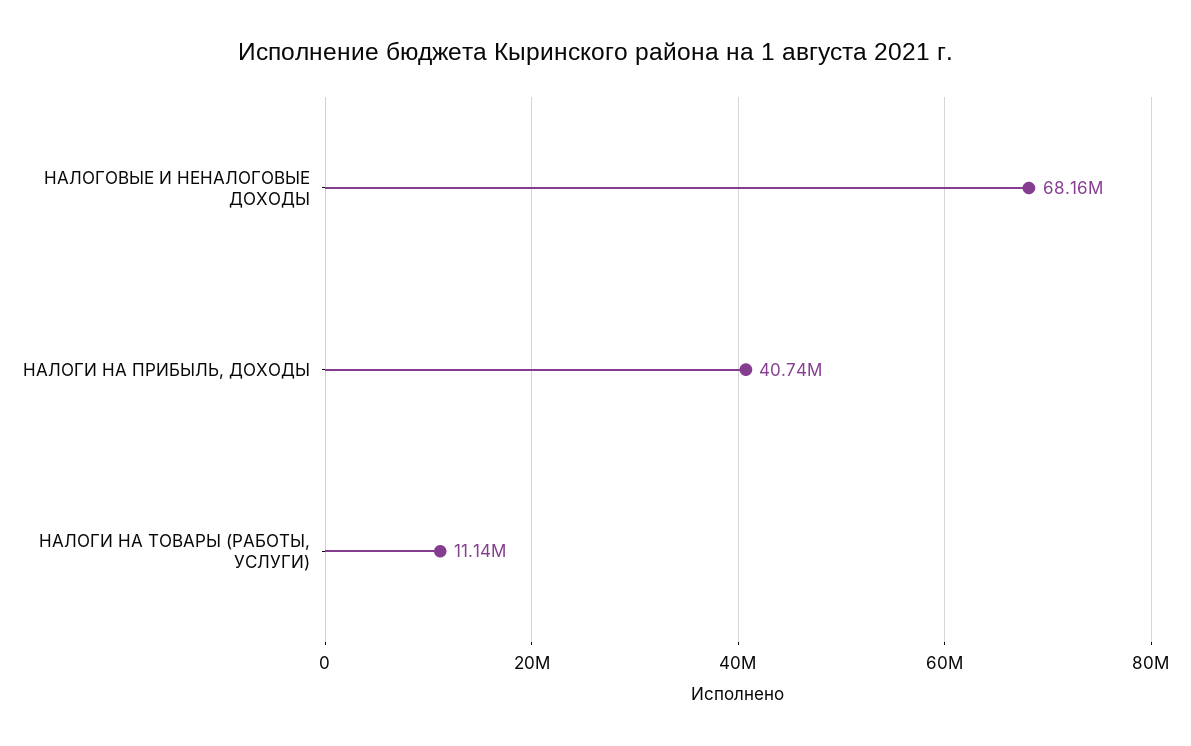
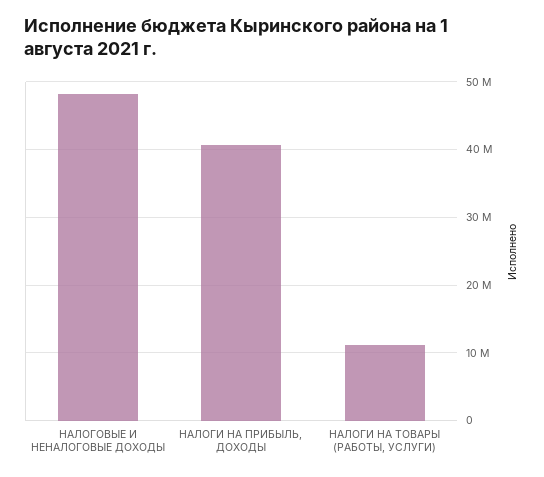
НАЛОГОВЫЕ И НЕНАЛОГОВЫЕ ДОХОДЫ: 68160000 -> 48000000

